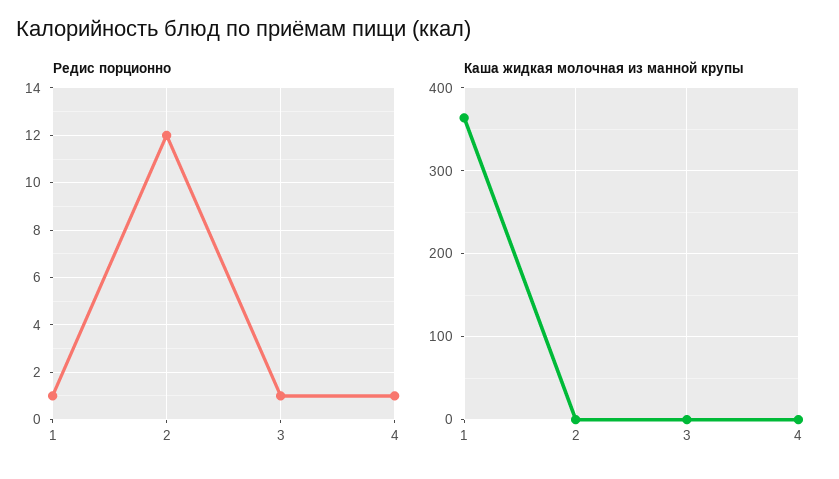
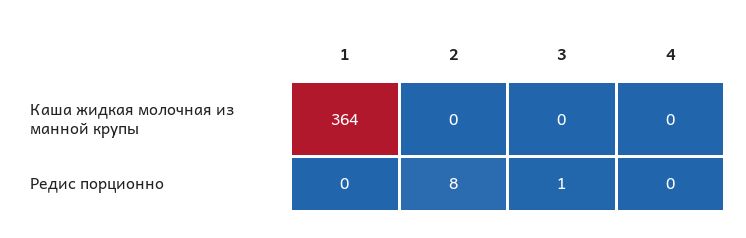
Редис порционно, 1: 1 -> 0
Редис порционно, 2: 12 -> 8
Редис порционно, 4: 1 -> 0

